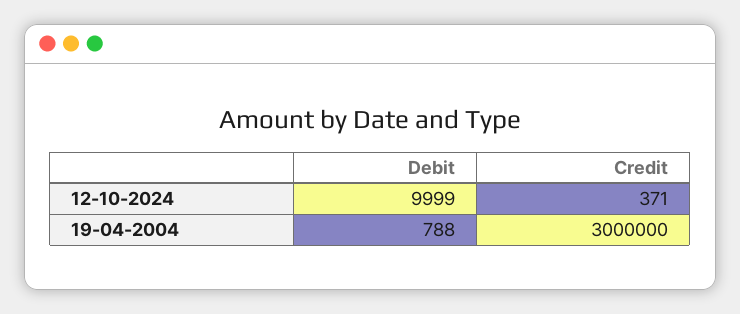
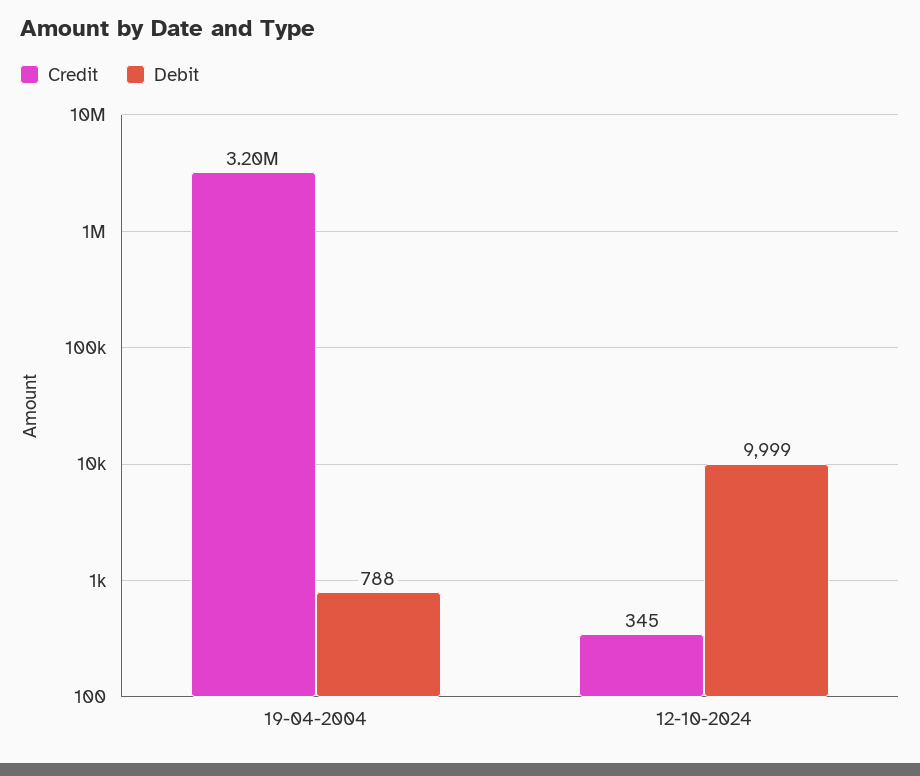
Credit, 12-10-2024: 371 -> 345
Credit, 19-04-2004: 3000000 -> 3200000

